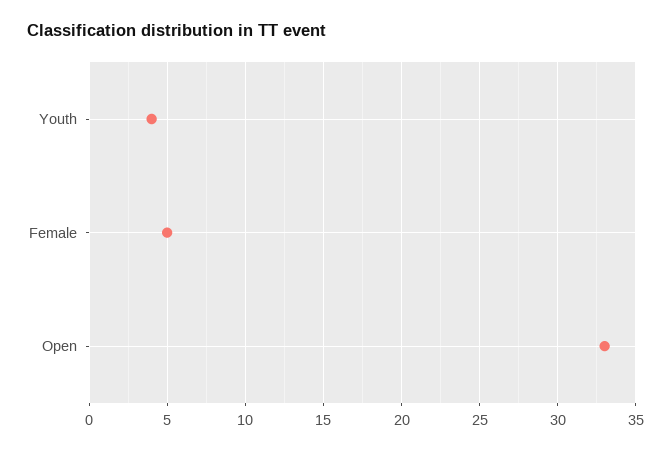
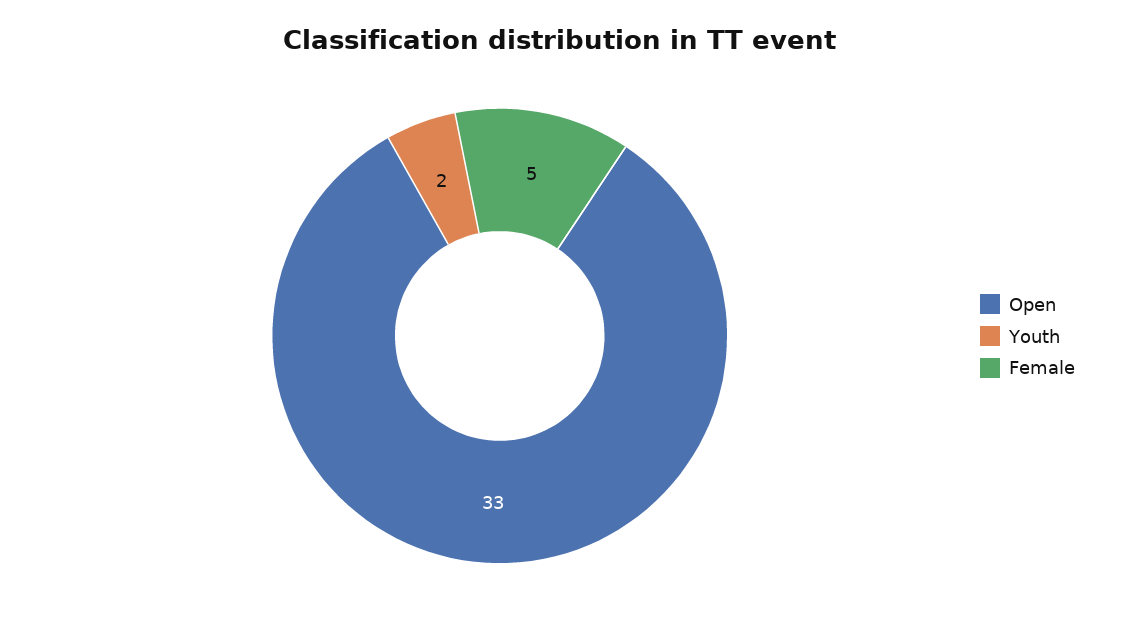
Youth: 4 -> 2

